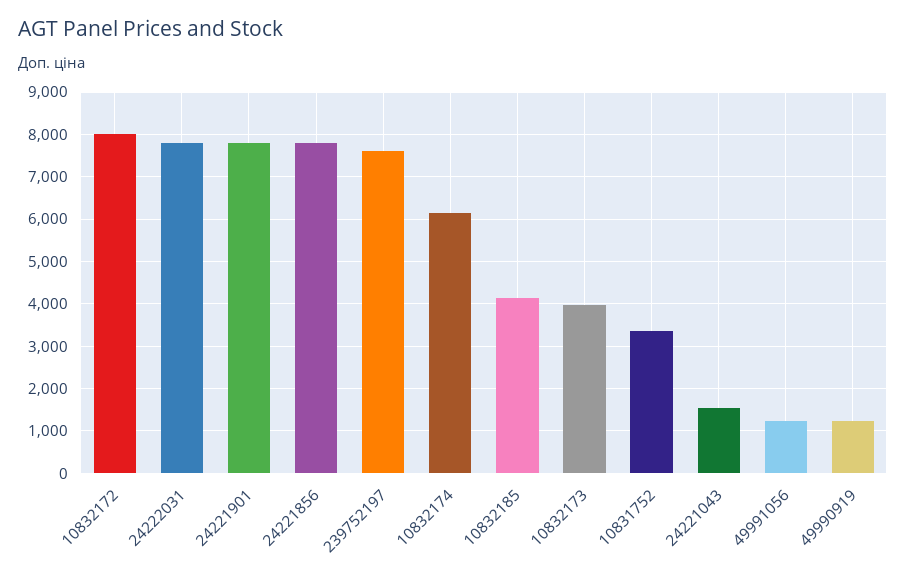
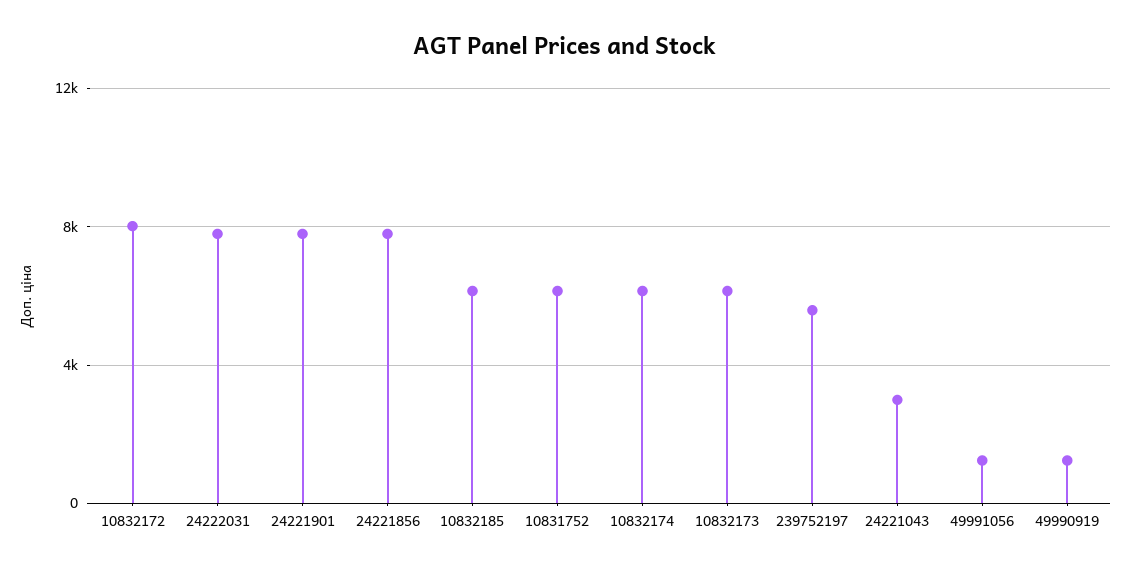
239752197: 7600 -> 5500
10832185: 4200 -> 6000
10832173: 4000 -> 6000
10831752: 3400 -> 6000
24221043: 1600 -> 3000

